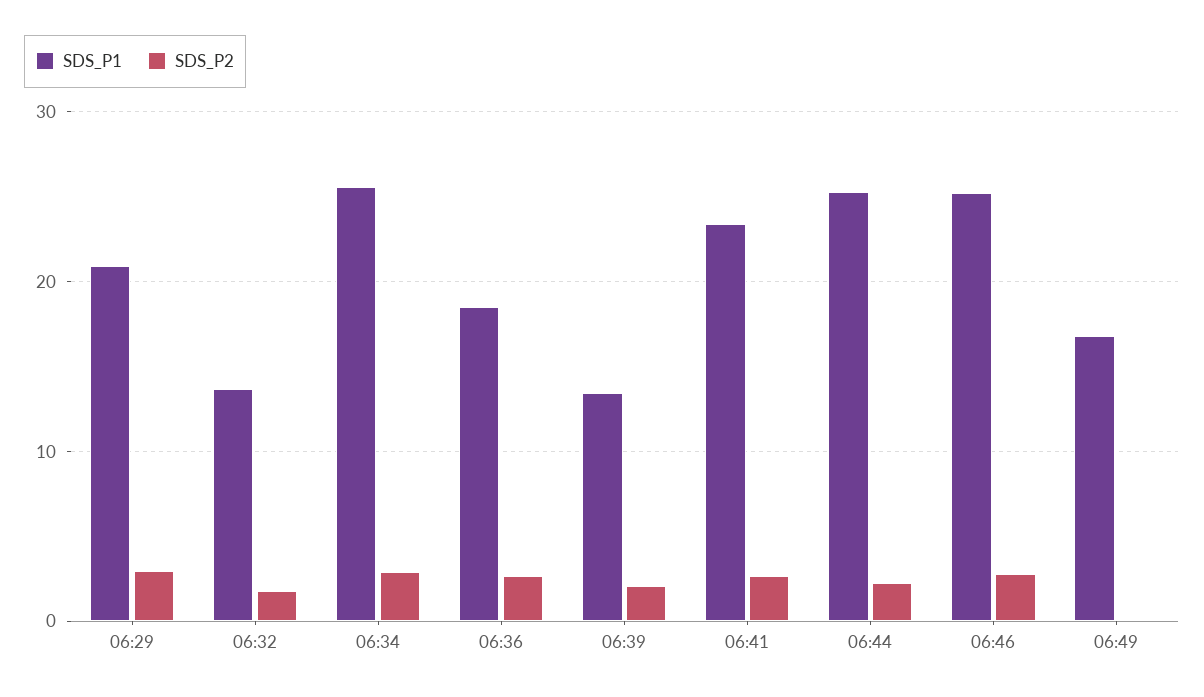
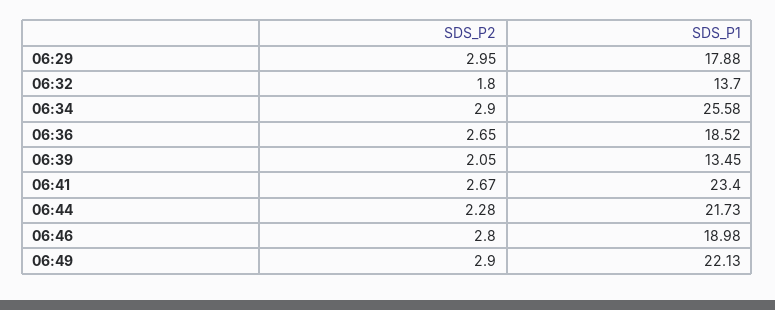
SDS_P1, 06:29: 21 -> 17.88
SDS_P1, 06:44: 25 -> 21.73
SDS_P1, 06:46: 25 -> 18.98
SDS_P1, 06:49: 17 -> 22.13
SDS_P2, 06:49: 0 -> 2.9

